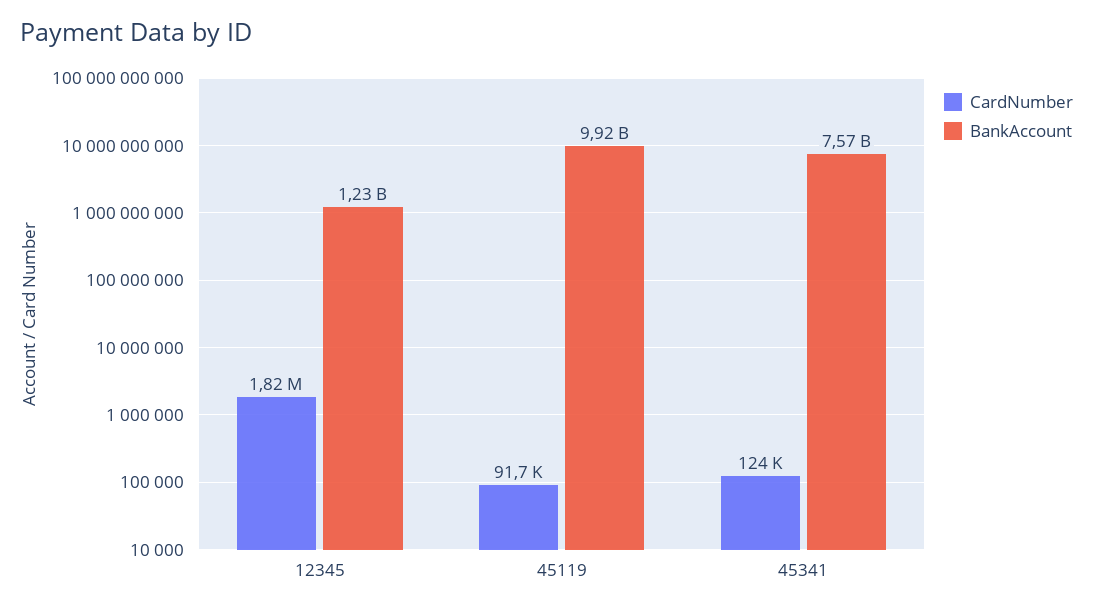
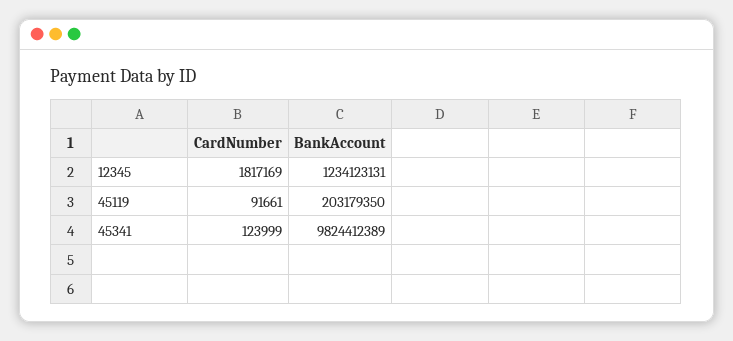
BankAccount, 45119: 9920000000 -> 203179350
BankAccount, 45341: 7570000000 -> 9824412389

